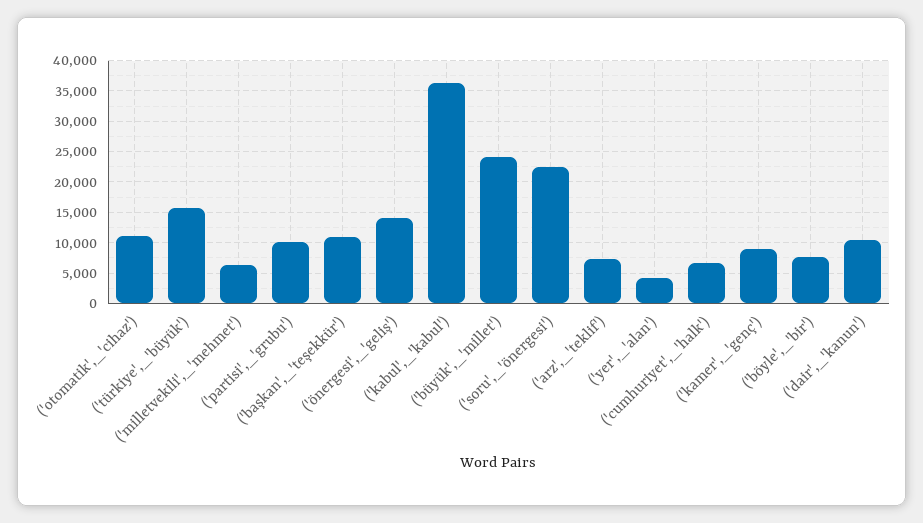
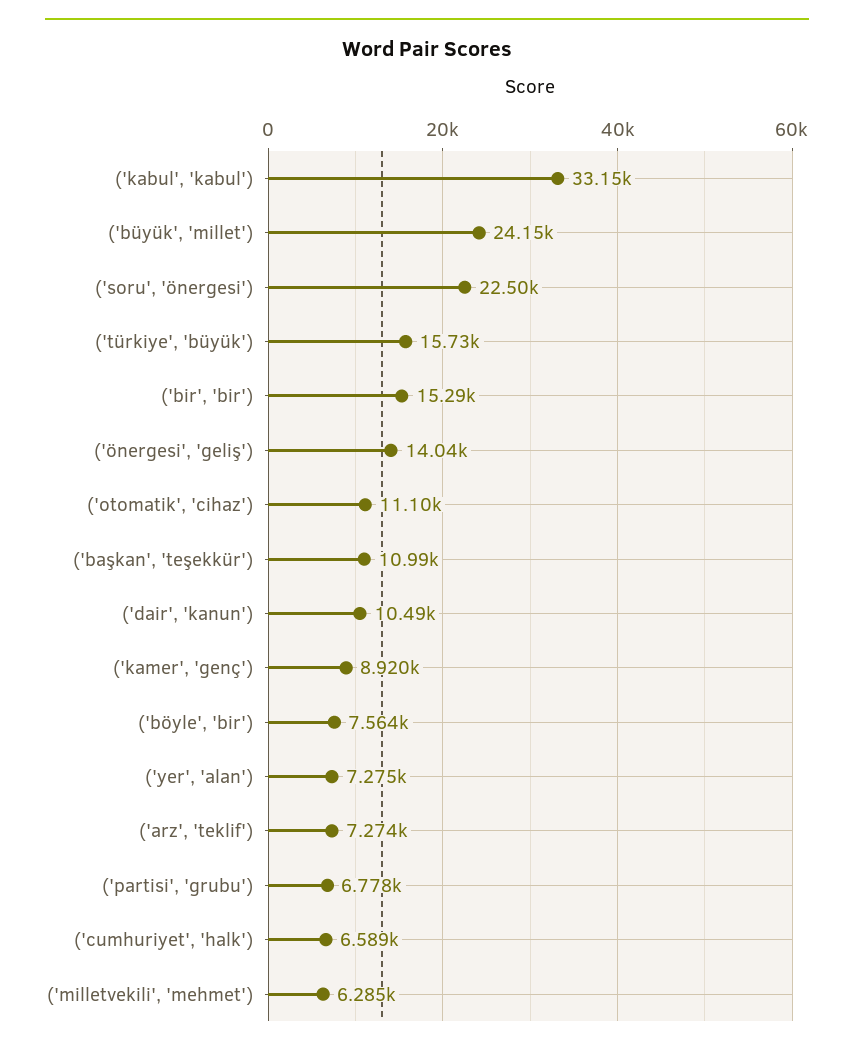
('partisi',_'grubu'): 10000 -> 6778
('kabul',_'kabul'): 36000 -> 33150
('yer',_'alan'): 4000 -> 7275
('bir', 'bir'): none -> 15290

